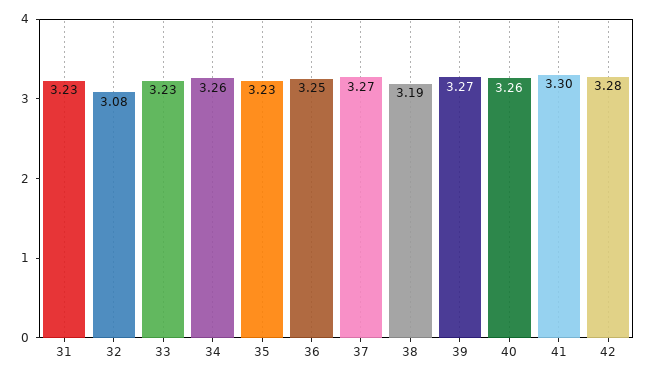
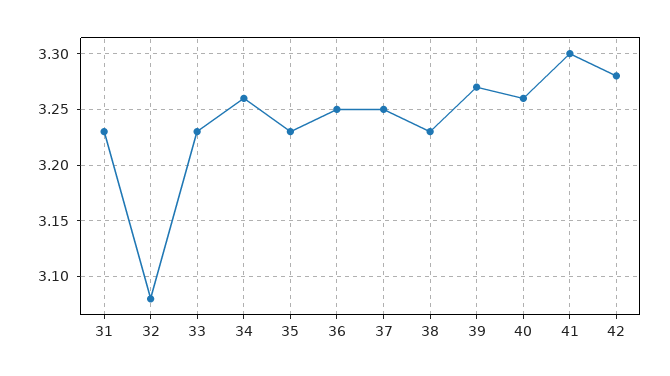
37: 3.27 -> 3.25
38: 3.19 -> 3.23

